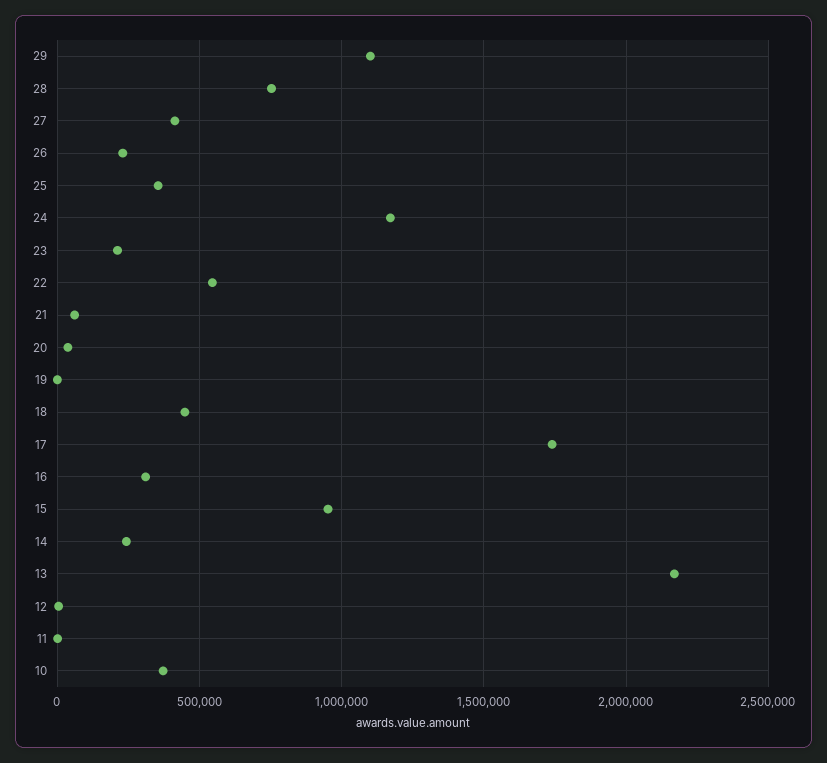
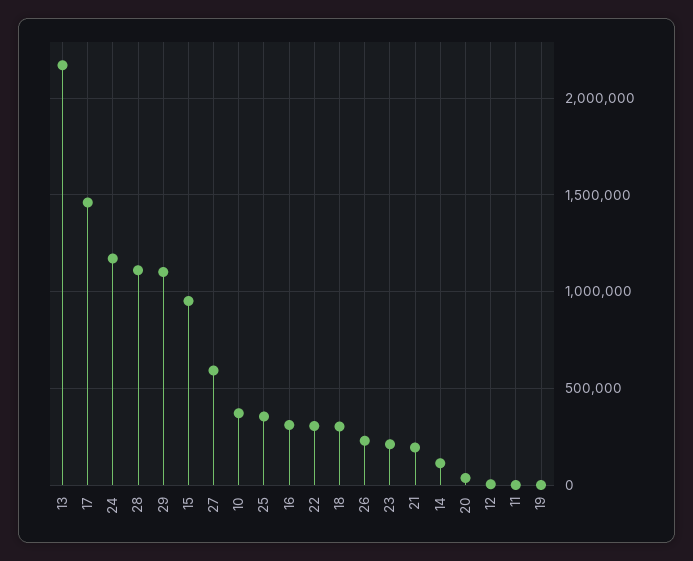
28: 750000 -> 1100000
27: 400000 -> 600000
22: 550000 -> 300000
21: 50000 -> 200000
18: 450000 -> 300000
17: 1750000 -> 1450000
14: 250000 -> 100000

